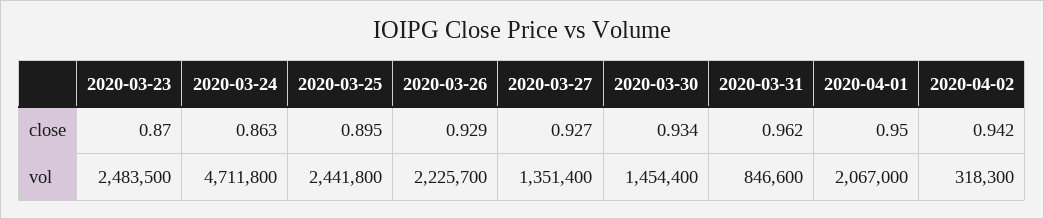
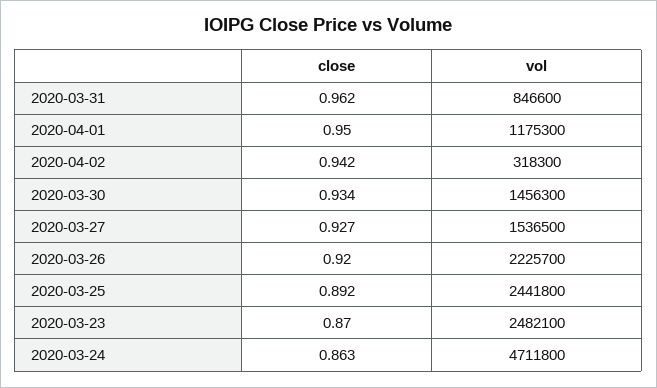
2020-03-25, close: 0.895 -> 0.892
2020-03-26, close: 0.929 -> 0.92
2020-03-23, vol: 2483500 -> 2482100
2020-03-27, vol: 1351400 -> 1536500
2020-03-30, vol: 1454400 -> 1456300
2020-04-01, vol: 2067000 -> 1175300

